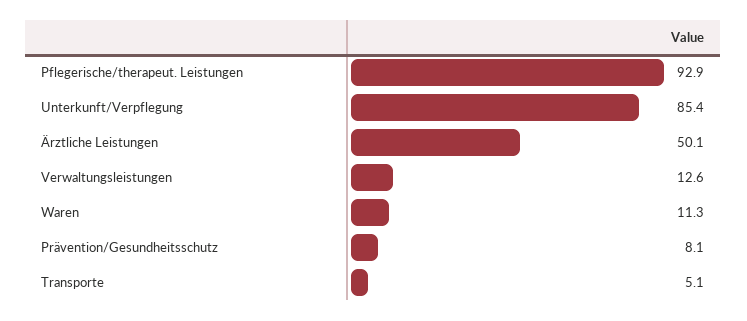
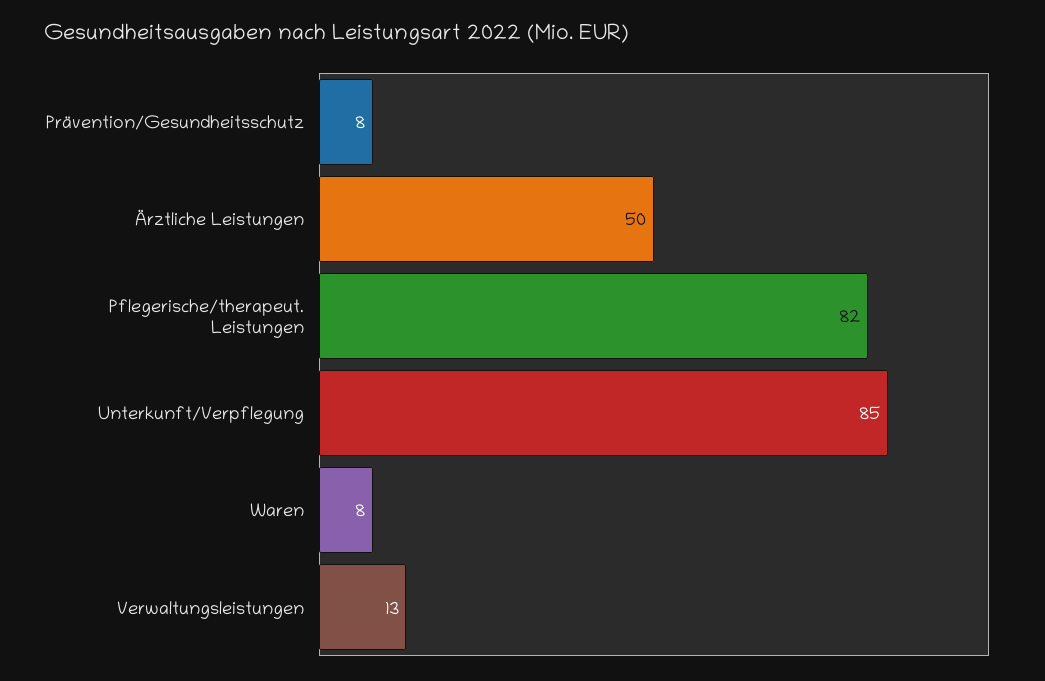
Pflegerische/therapeut. Leistungen: 92.9 -> 82
Waren: 11.3 -> 8
Transporte: 5.1 -> none

